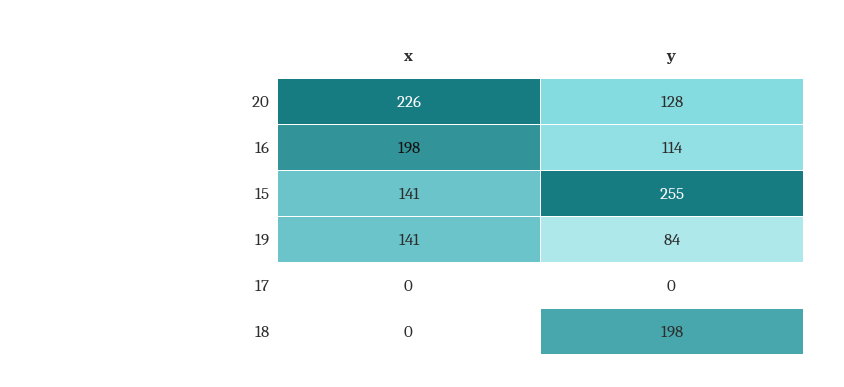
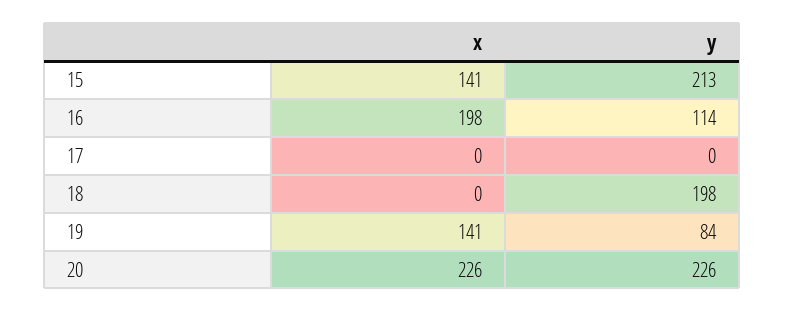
y, 20: 128 -> 226
y, 15: 255 -> 213

